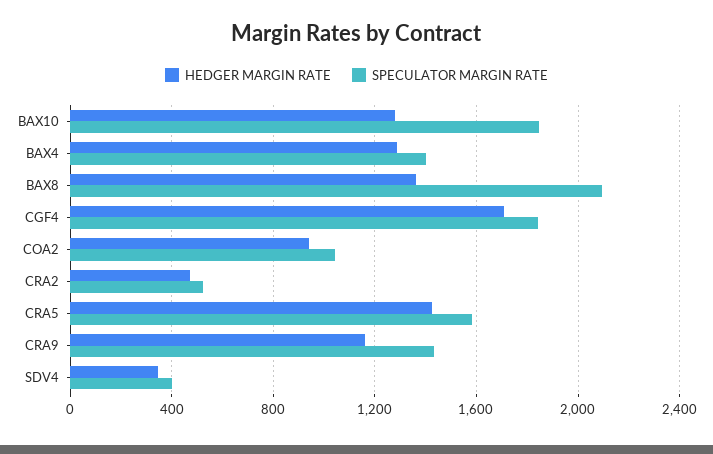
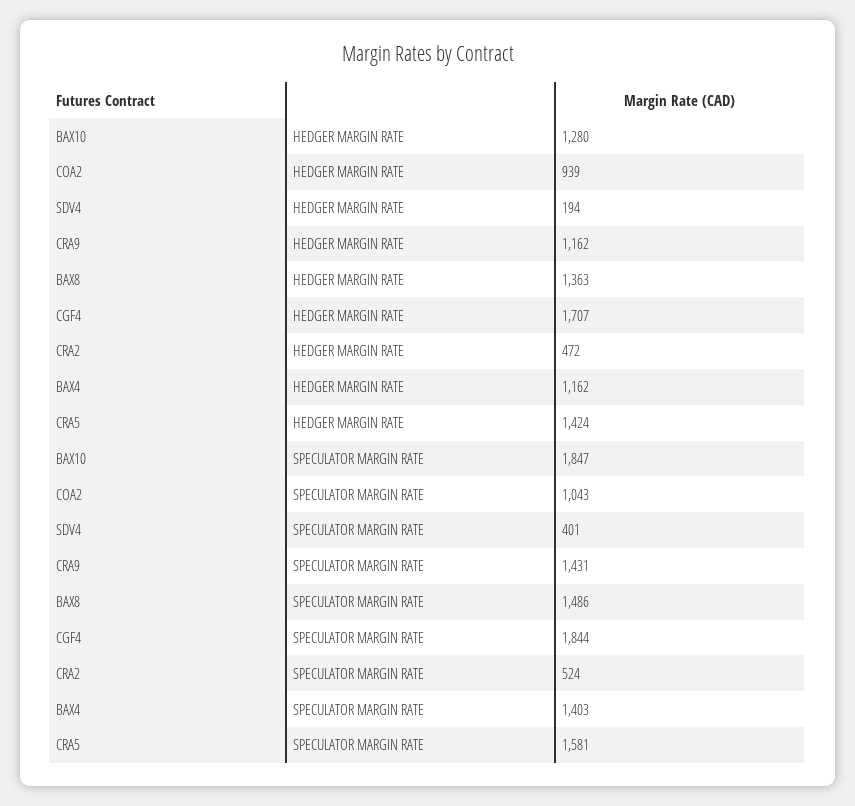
HEDGER MARGIN RATE, BAX4: 1300 -> 1162
SPECULATOR MARGIN RATE, BAX8: 2100 -> 1486
HEDGER MARGIN RATE, SDV4: 350 -> 194

